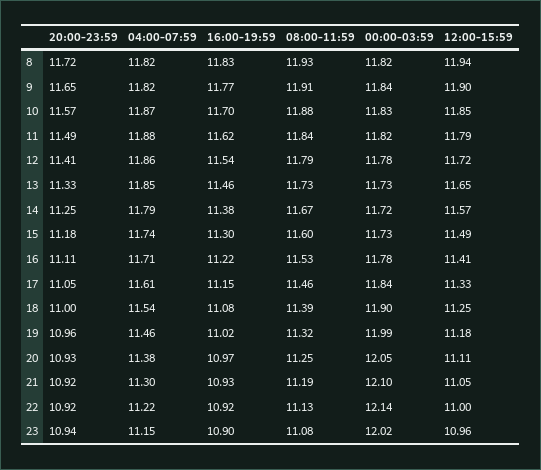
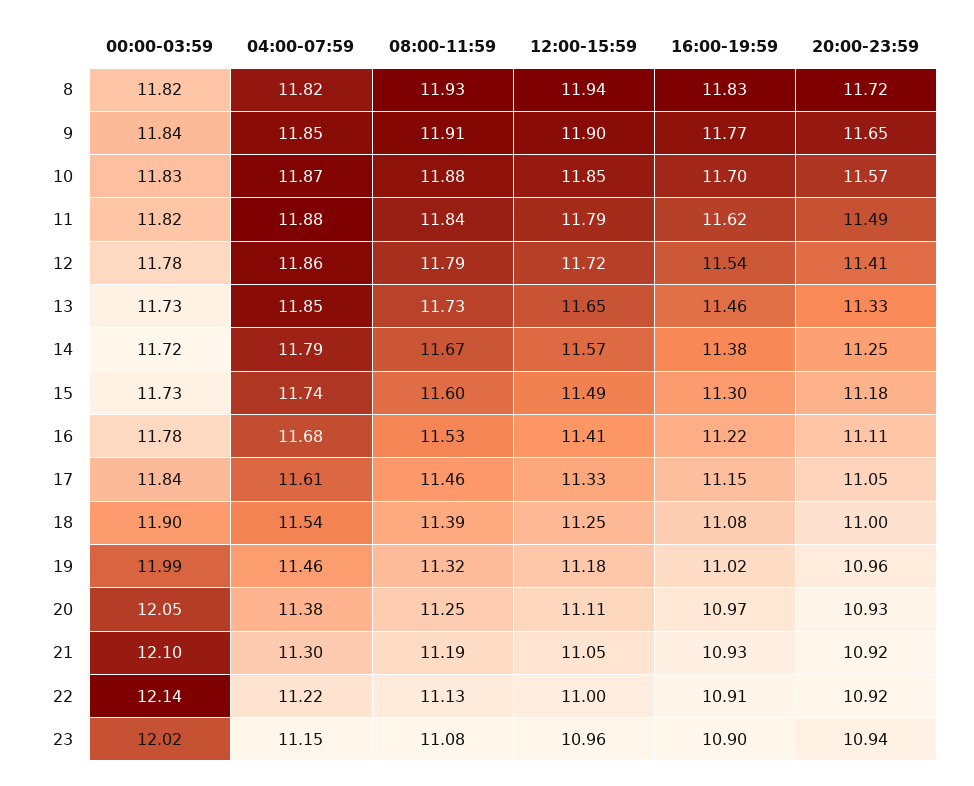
04:00-07:59, 9: 11.82 -> 11.85
04:00-07:59, 16: 11.71 -> 11.68
16:00-19:59, 22: 10.92 -> 10.91

